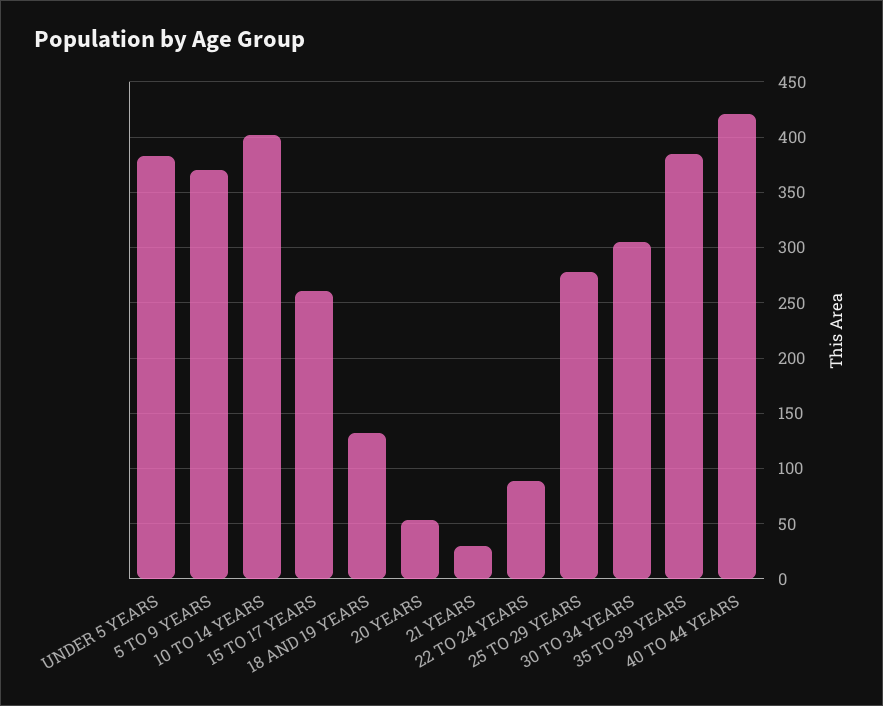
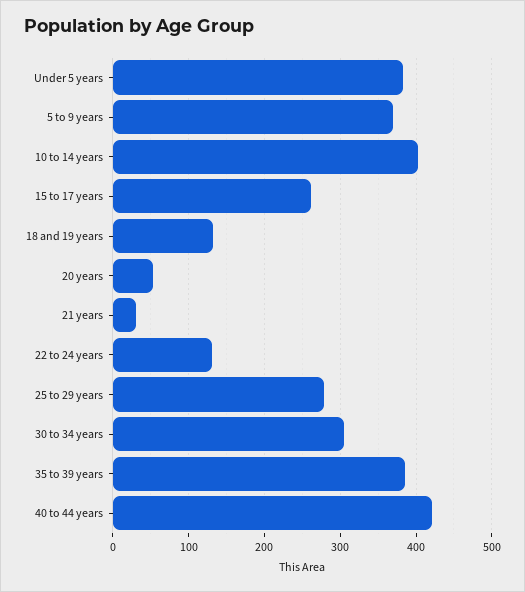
22 TO 24 YEARS: 90 -> 130

